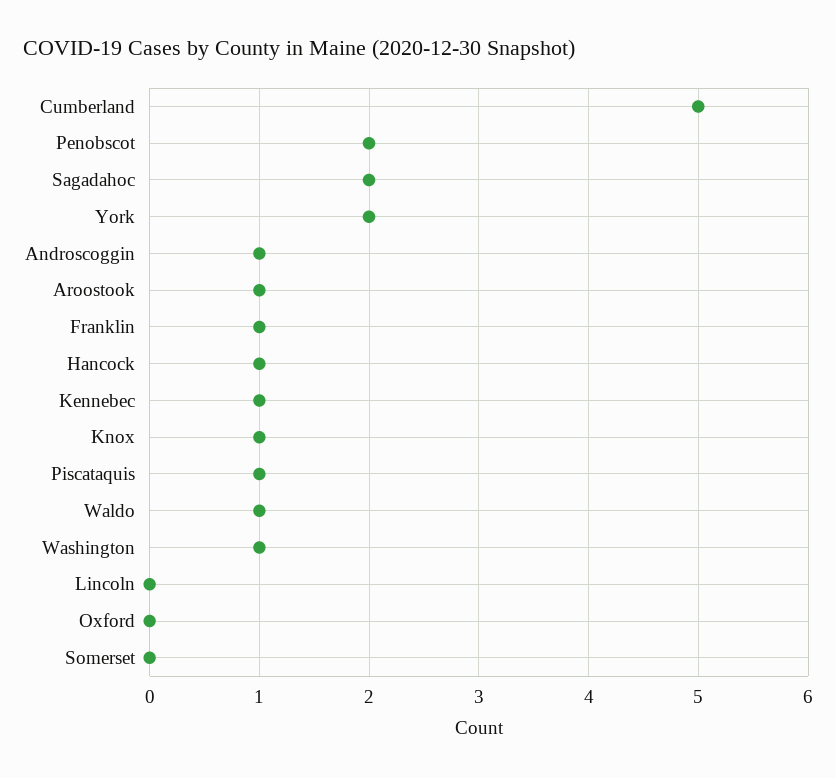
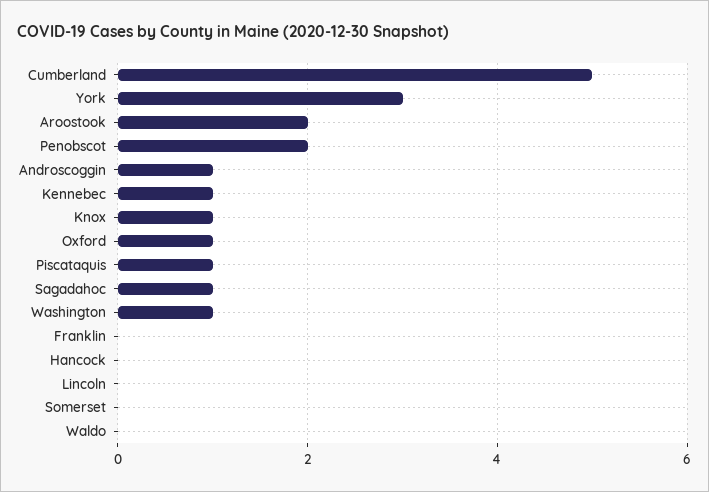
Sagadahoc: 2 -> 1
York: 2 -> 3
Aroostook: 1 -> 2
Franklin: 1 -> 0
Hancock: 1 -> 0
Waldo: 1 -> 0
Oxford: 0 -> 1

